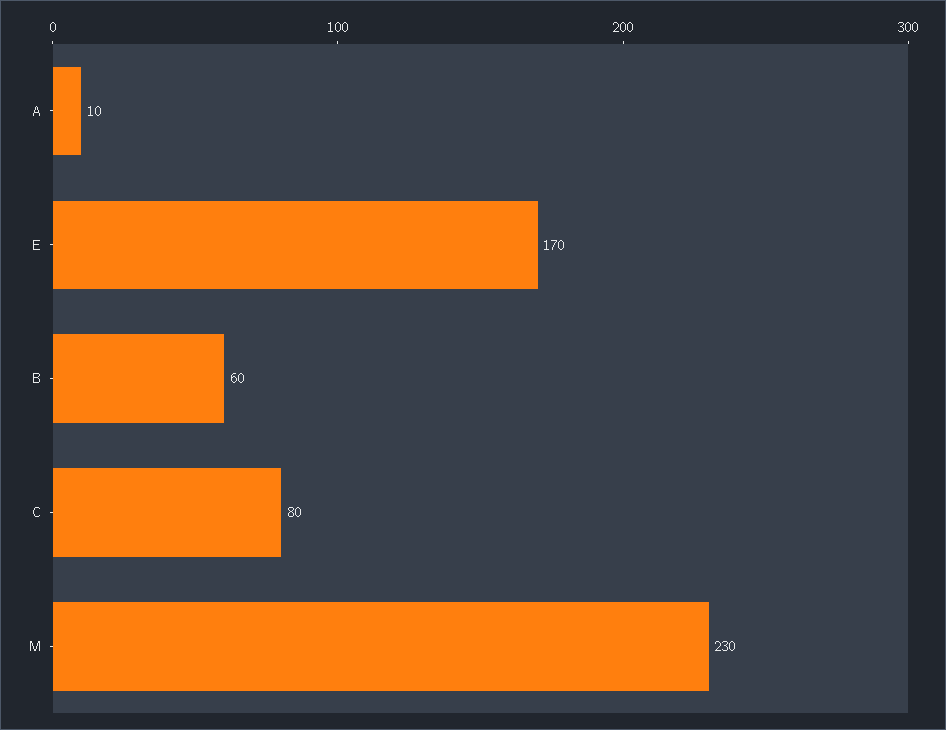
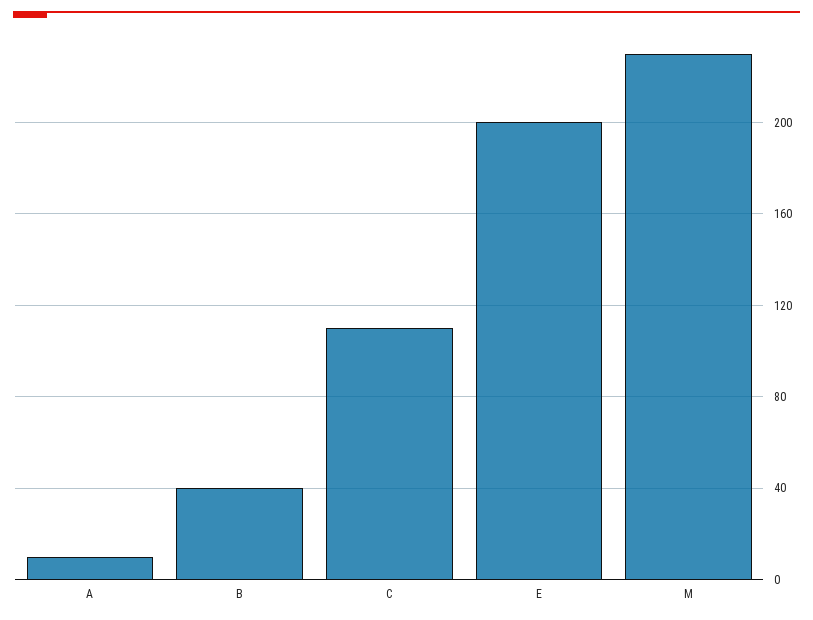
E: 170 -> 200
B: 60 -> 40
C: 80 -> 110

